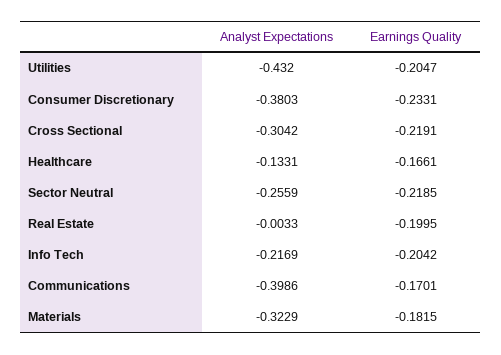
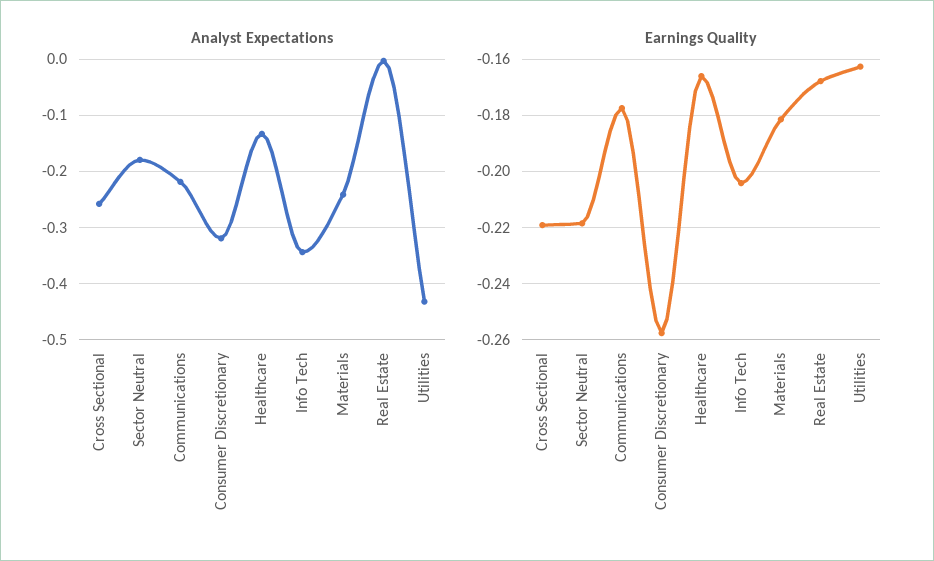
Earnings Quality, Utilities: -0.2047 -> -0.1625
Analyst Expectations, Consumer Discretionary: -0.3803 -> -0.32
Earnings Quality, Consumer Discretionary: -0.2331 -> -0.2575
Analyst Expectations, Cross Sectional: -0.3042 -> -0.26
Analyst Expectations, Sector Neutral: -0.2559 -> -0.18
Earnings Quality, Real Estate: -0.1995 -> -0.1675
Analyst Expectations, Info Tech: -0.2169 -> -0.34
Analyst Expectations, Communications: -0.3986 -> -0.22
Earnings Quality, Communications: -0.1701 -> -0.1775
Analyst Expectations, Materials: -0.3229 -> -0.24

